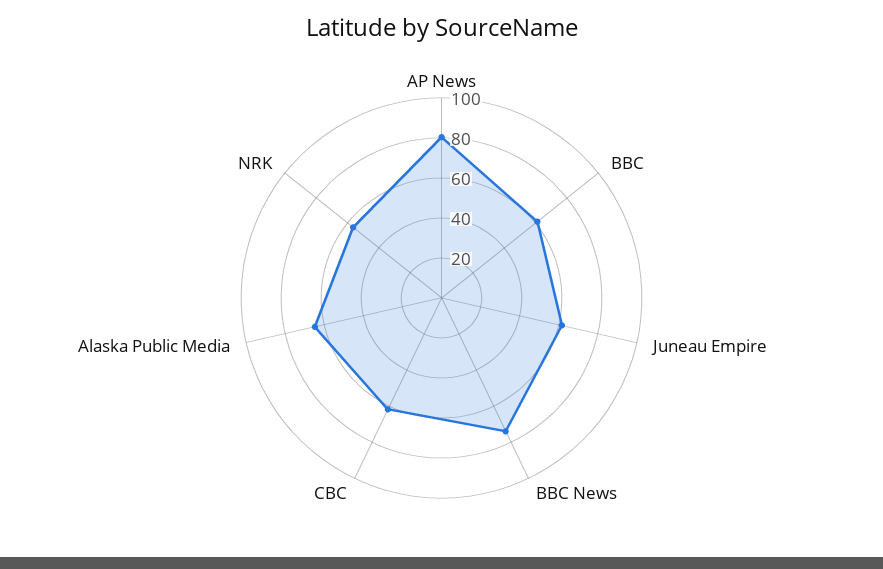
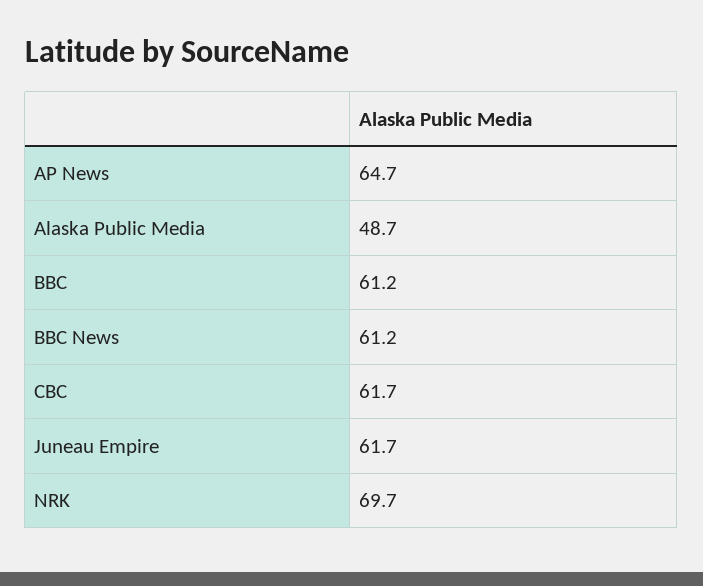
AP News: 80 -> 64.7
BBC News: 75 -> 61.2
Alaska Public Media: 65 -> 48.7
NRK: 55 -> 69.7

